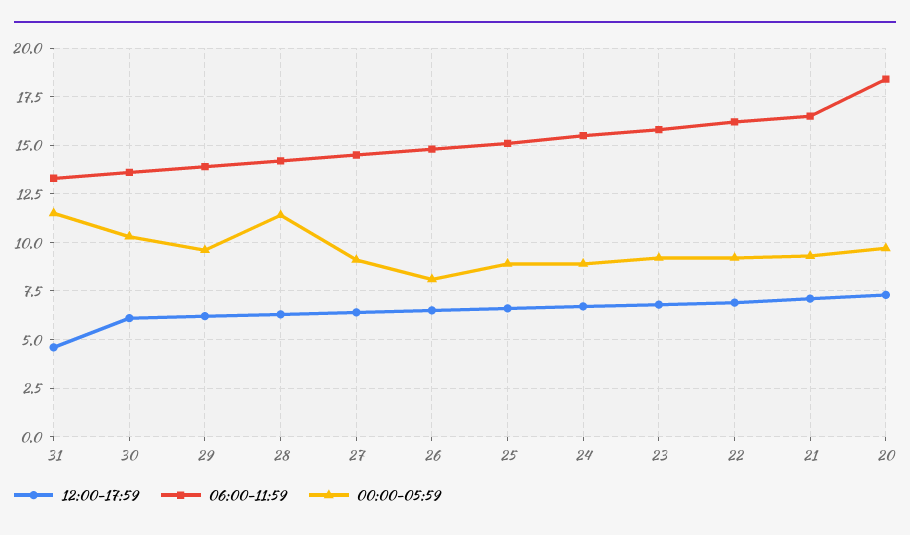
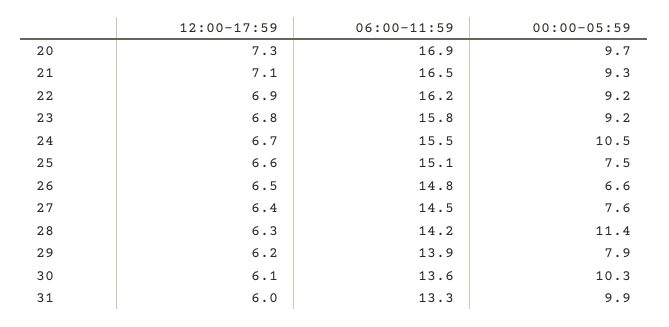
12:00-17:59, 31: 4.5 -> 6
00:00-05:59, 31: 11.5 -> 9.9
00:00-05:59, 29: 9.5 -> 7.9
00:00-05:59, 27: 9 -> 7.6
00:00-05:59, 26: 8 -> 6.6
00:00-05:59, 25: 9 -> 7.5
00:00-05:59, 24: 9 -> 10.5
06:00-11:59, 20: 18.5 -> 16.9

